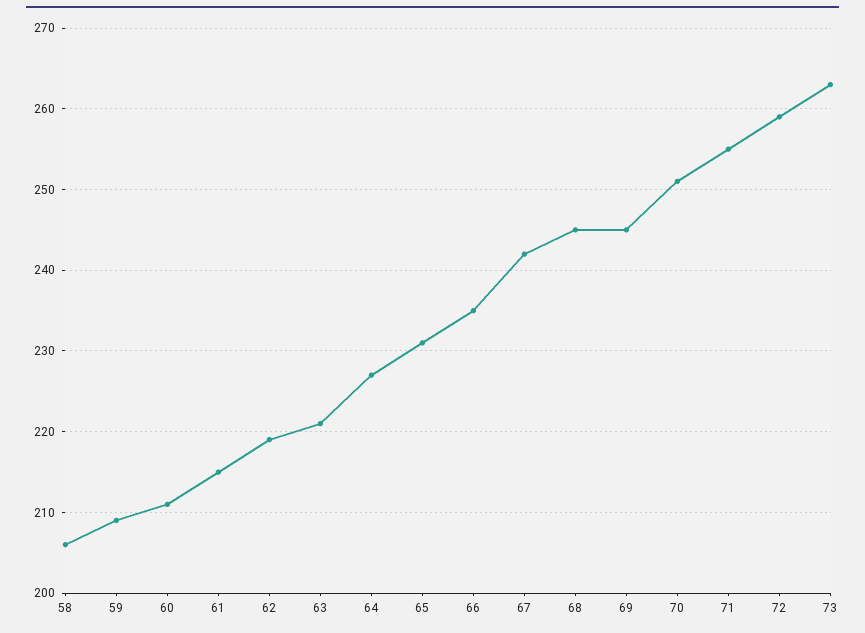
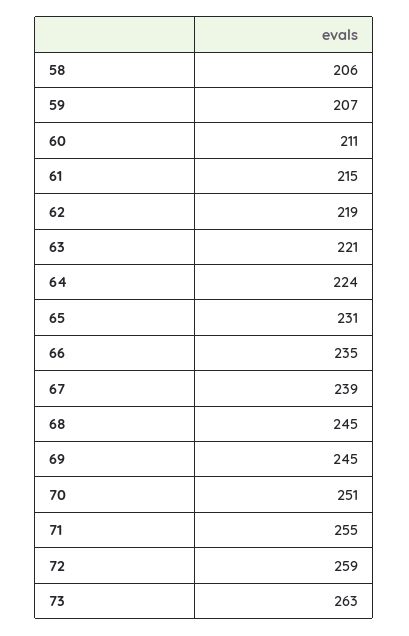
59: 209 -> 207
64: 227 -> 224
67: 242 -> 239

